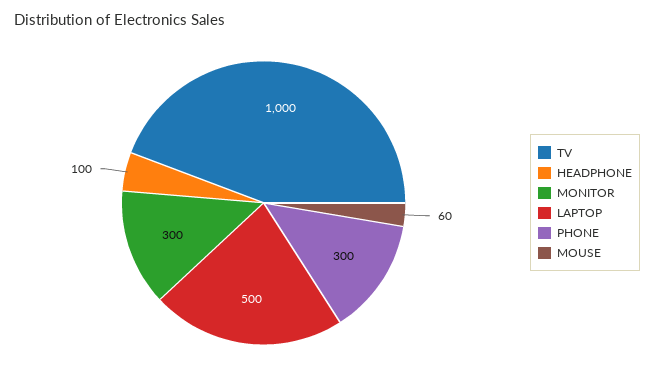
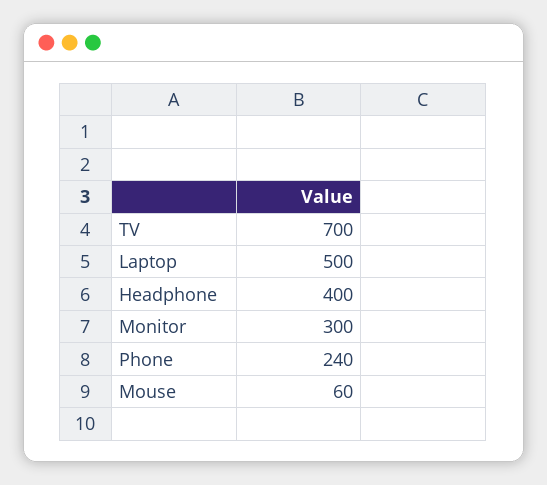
TV: 1000 -> 700
HEADPHONE: 100 -> 400
PHONE: 300 -> 240

